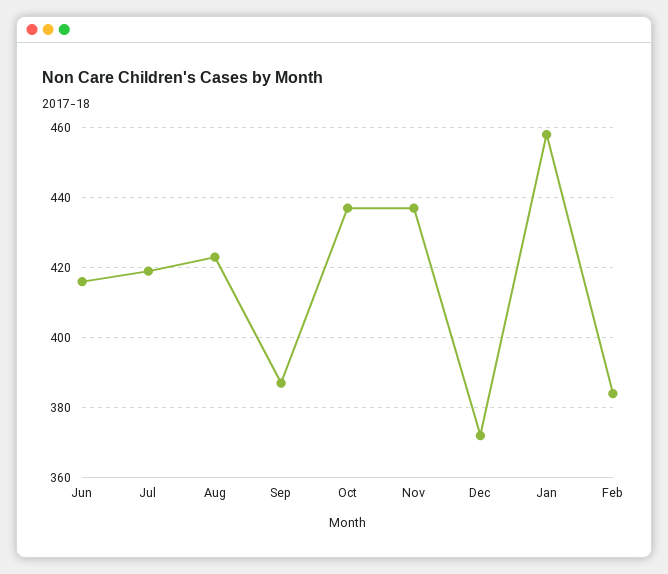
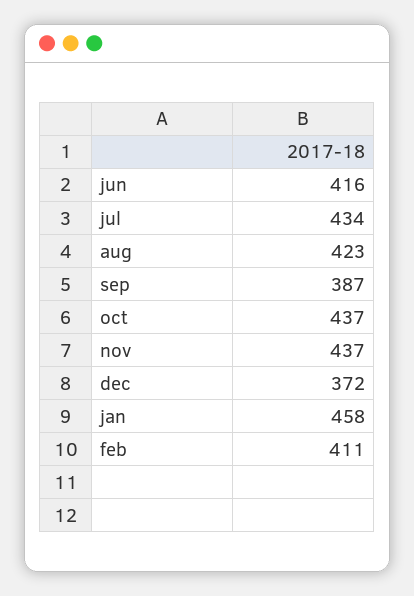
Jul: 420 -> 434
Feb: 385 -> 411

